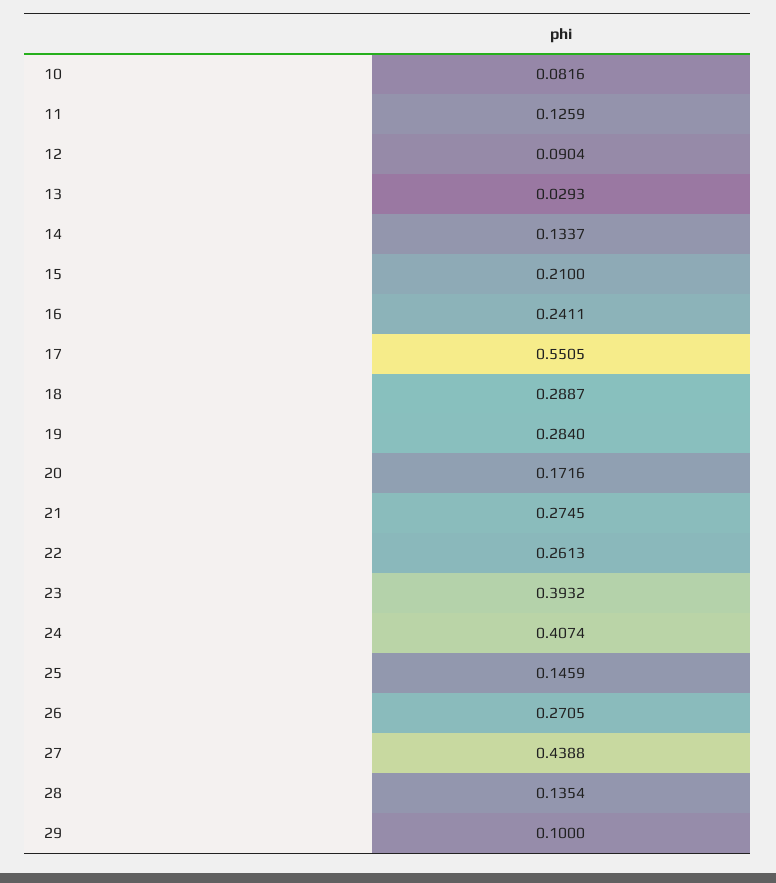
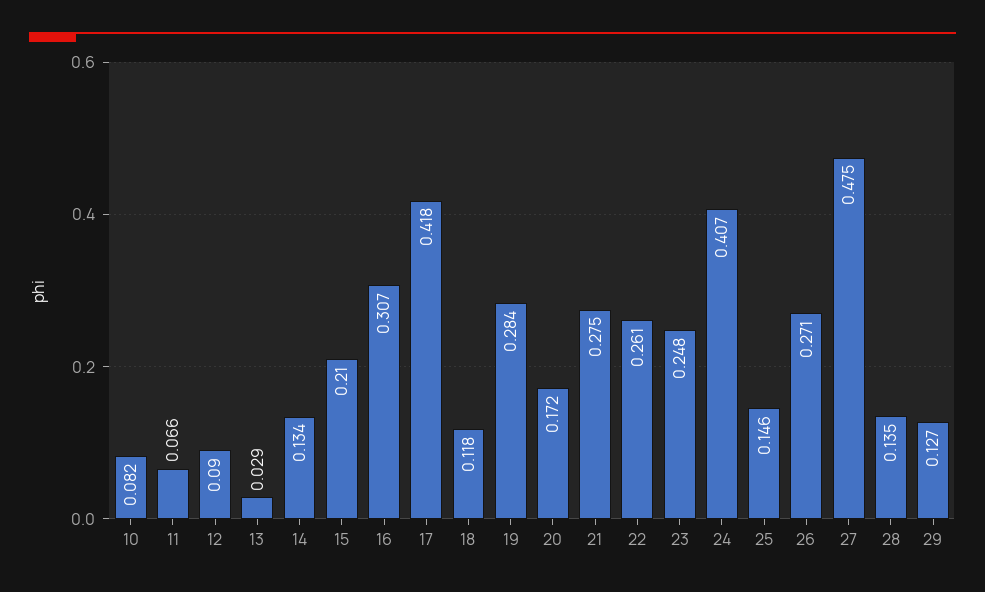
11: 0.1259 -> 0.066
16: 0.2411 -> 0.307
17: 0.5505 -> 0.418
18: 0.2887 -> 0.118
23: 0.3932 -> 0.248
27: 0.4388 -> 0.475
29: 0.1 -> 0.127

